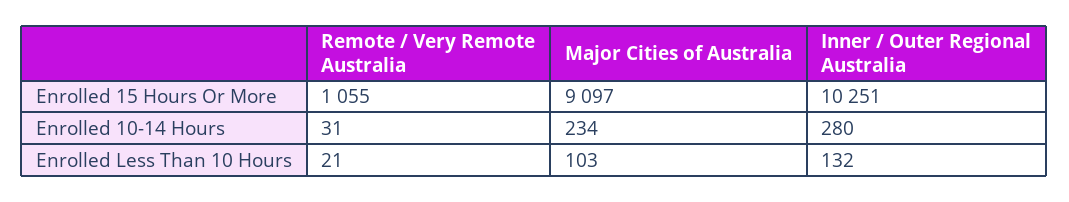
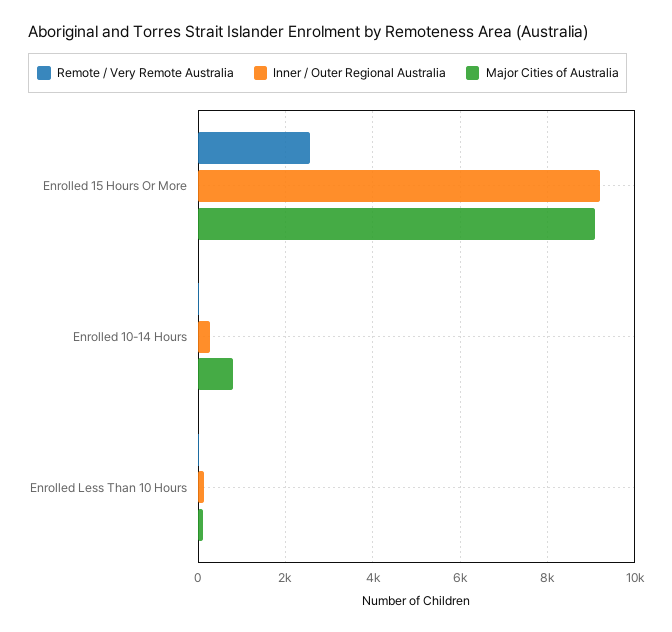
Remote / Very Remote Australia, Enrolled 15 Hours Or More: 1055 -> 2600
Inner / Outer Regional Australia, Enrolled 15 Hours Or More: 10251 -> 9200
Major Cities of Australia, Enrolled 10-14 Hours: 234 -> 800

